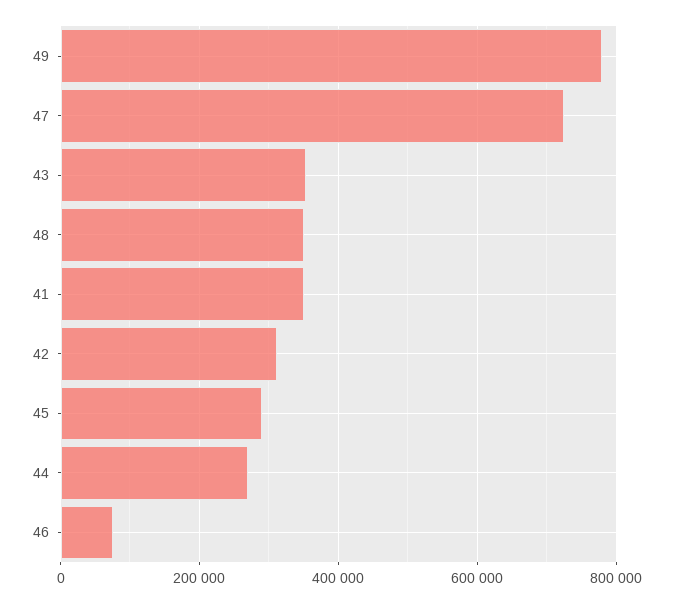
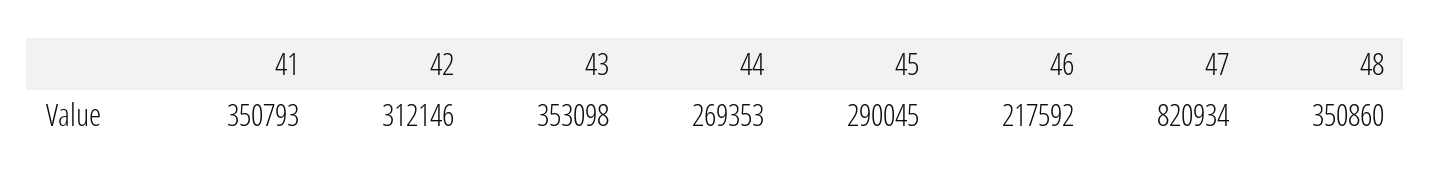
49: 780000 -> none
47: 720000 -> 820934
46: 80000 -> 217592

